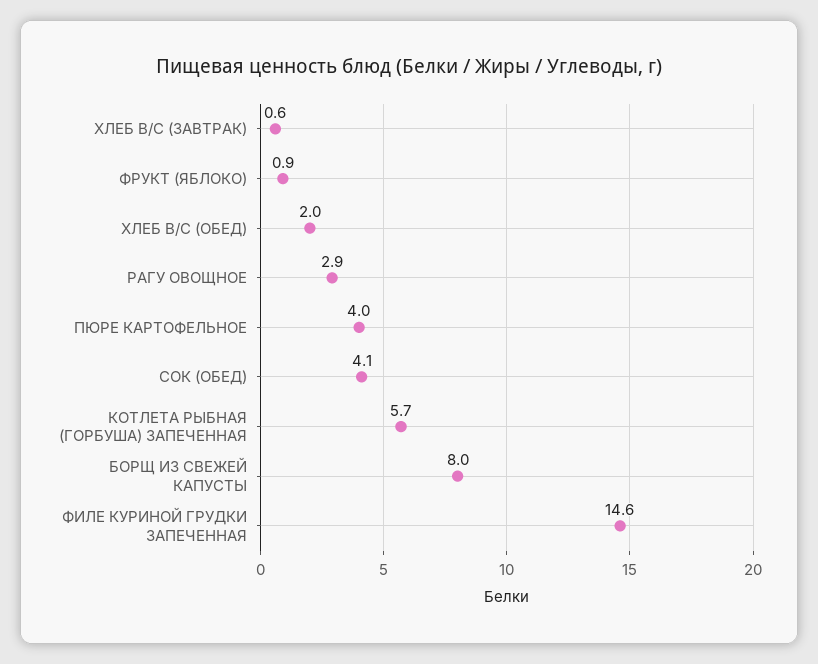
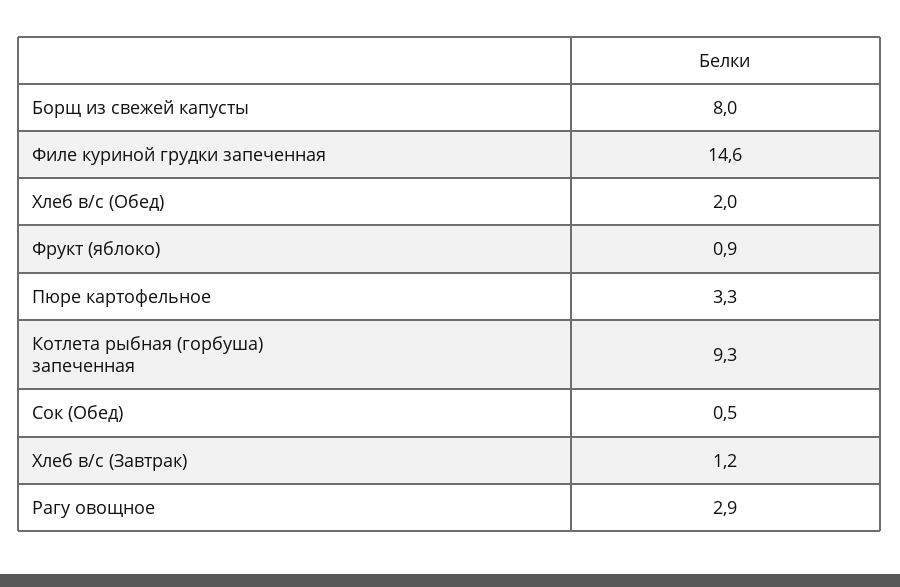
ХЛЕБ В/С (ЗАВТРАК): 0.6 -> 1.2
ПЮРЕ КАРТОФЕЛЬНОЕ: 4 -> 3.3
СОК (ОБЕД): 4.1 -> 0.5
КОТЛЕТА РЫБНАЯ (ГОРБУША) ЗАПЕЧЕННАЯ: 5.7 -> 9.3

